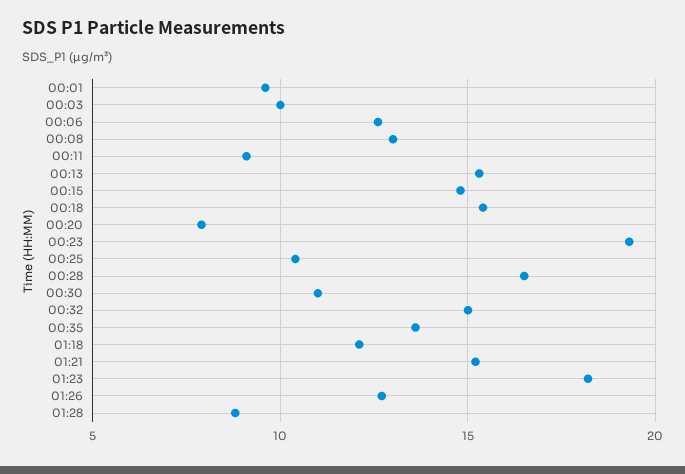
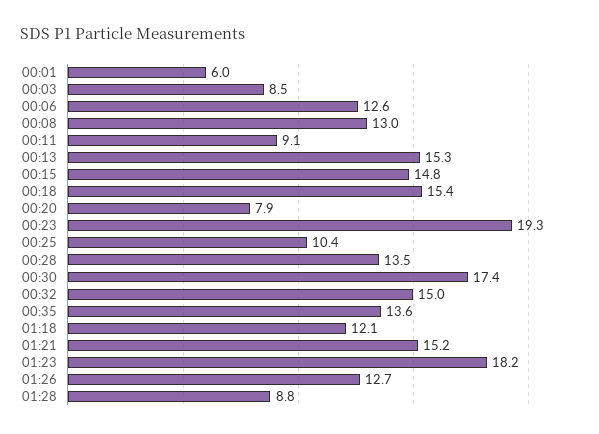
00:01: 9.5 -> 6
00:03: 10 -> 8.5
00:28: 16.5 -> 13.5
00:30: 11 -> 17.4

